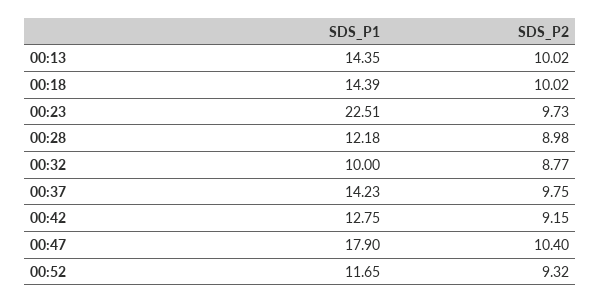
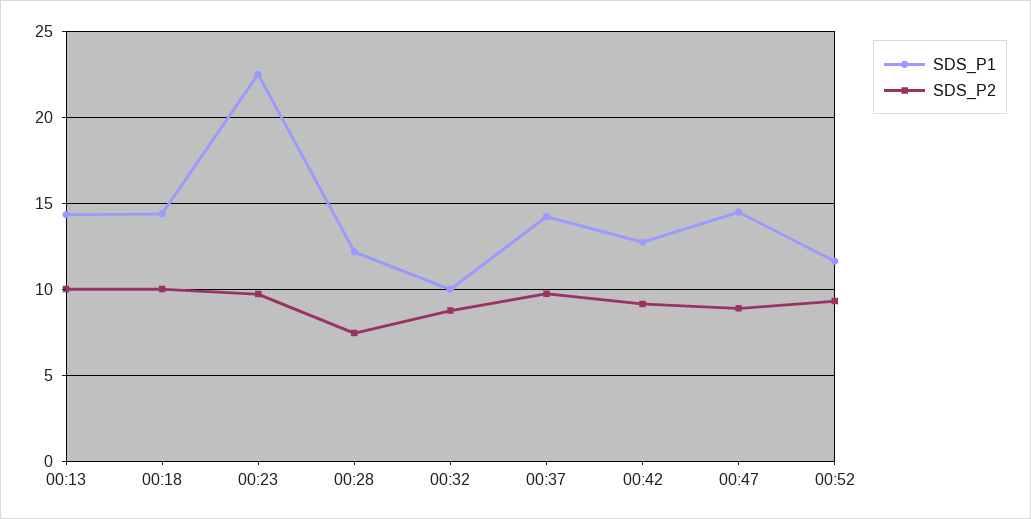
SDS_P2, 00:28: 8.98 -> 7.5
SDS_P1, 00:47: 17.9 -> 14.5
SDS_P2, 00:47: 10.4 -> 9

